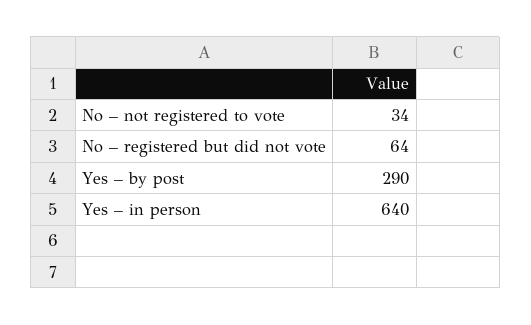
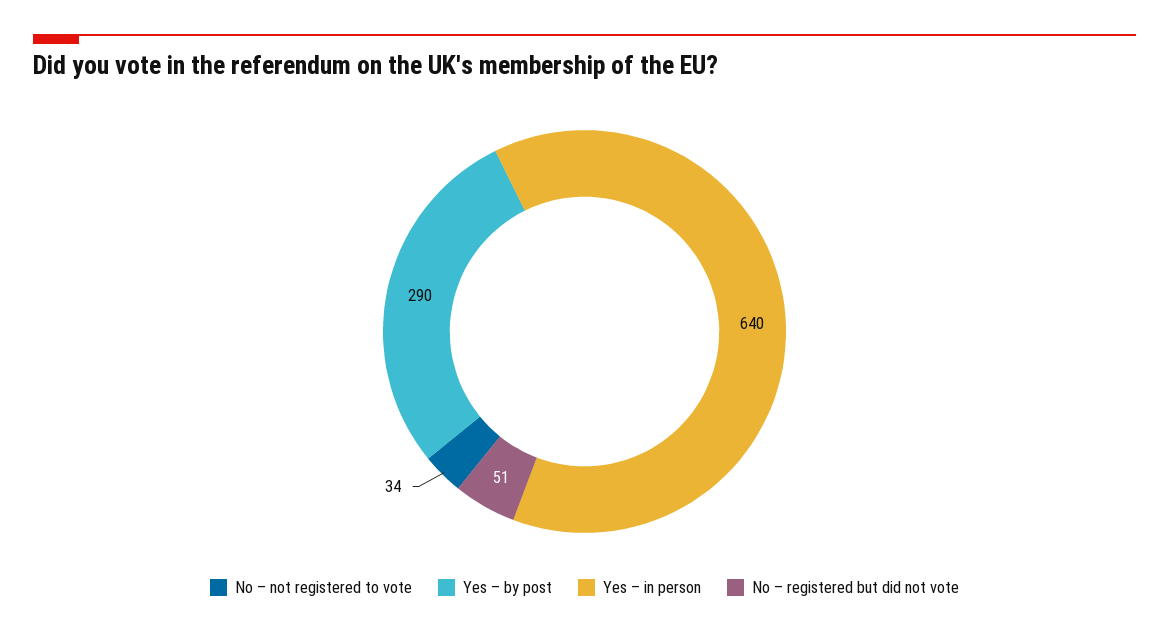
No – registered but did not vote: 64 -> 51

